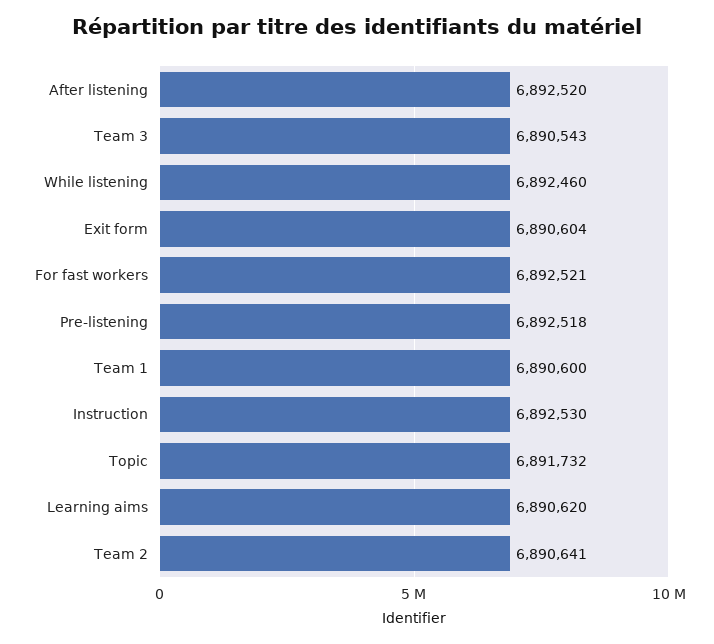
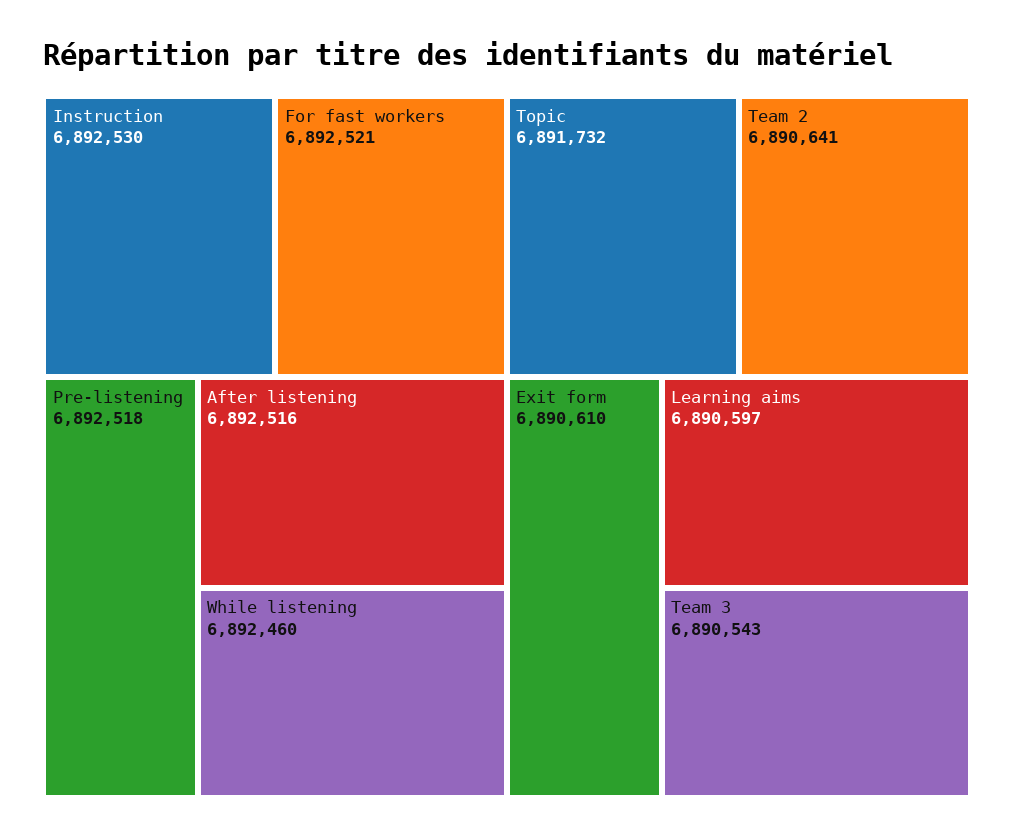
After listening: 6892520 -> 6892516
Exit form: 6890604 -> 6890610
Team 1: 6890600 -> none
Learning aims: 6890620 -> 6890597

